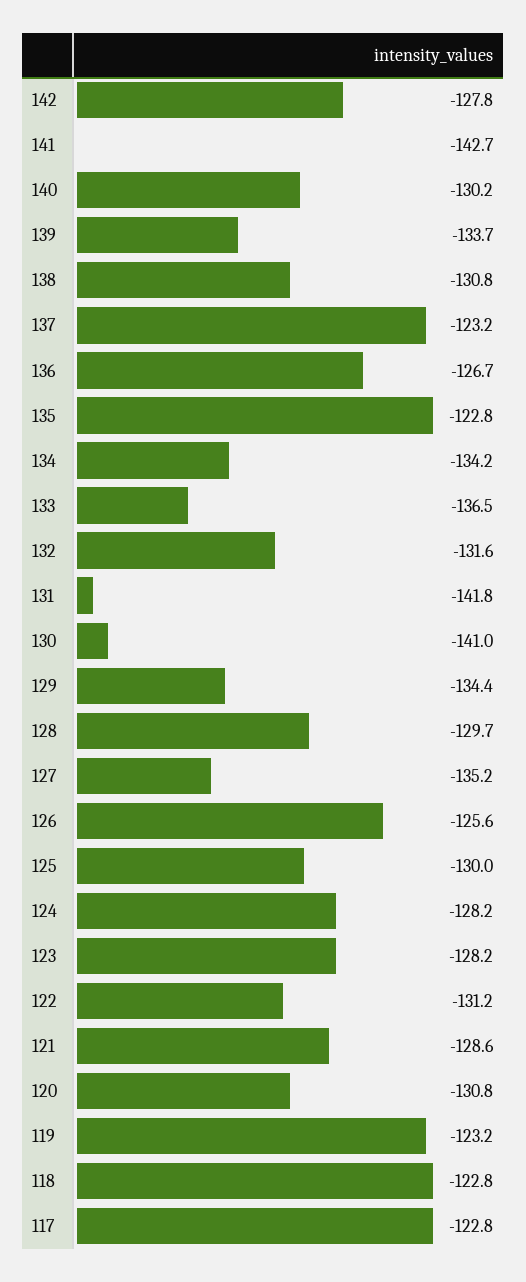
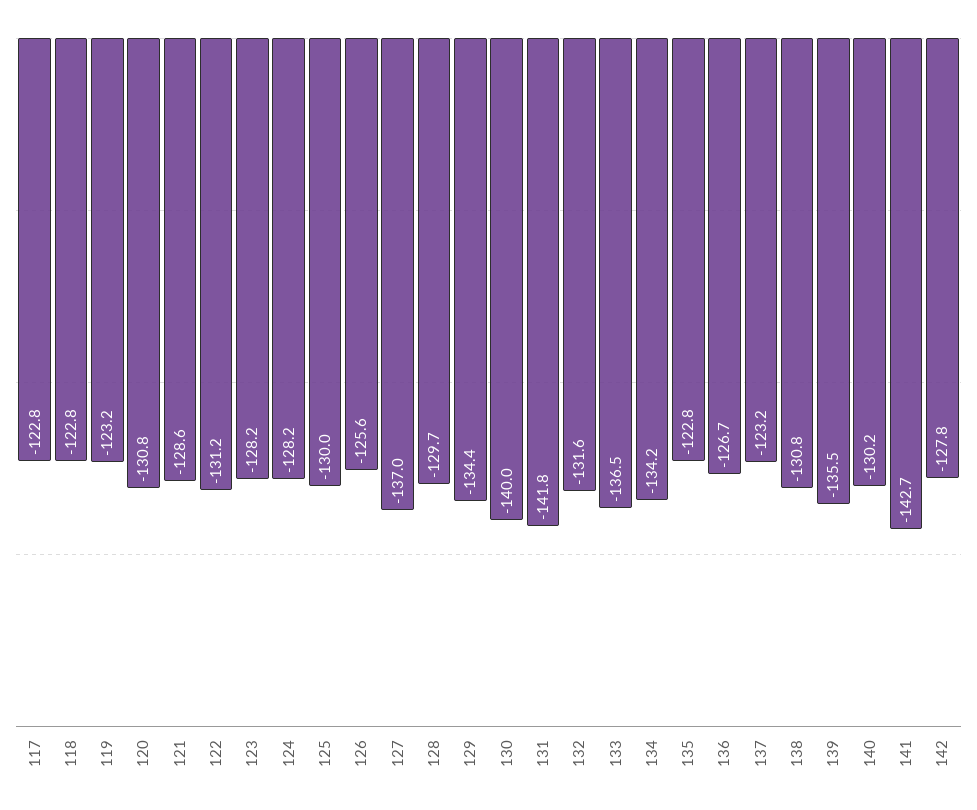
139: -133.7 -> -135.5
130: -141 -> -140
127: -135.2 -> -137

